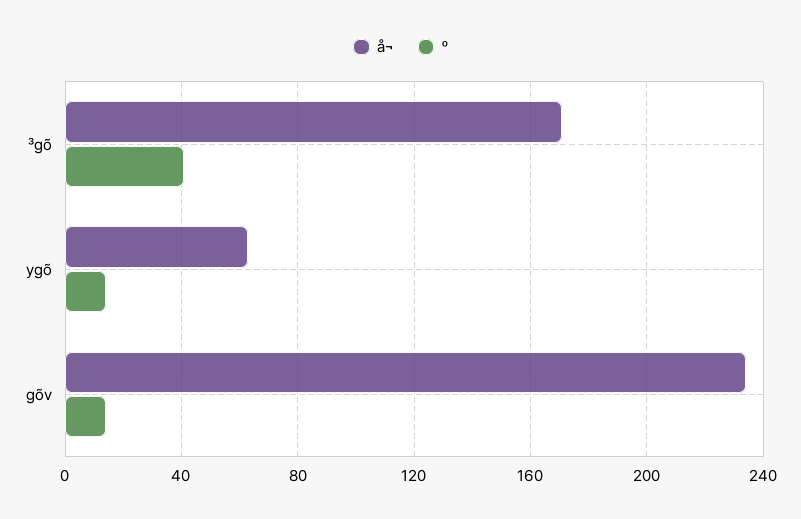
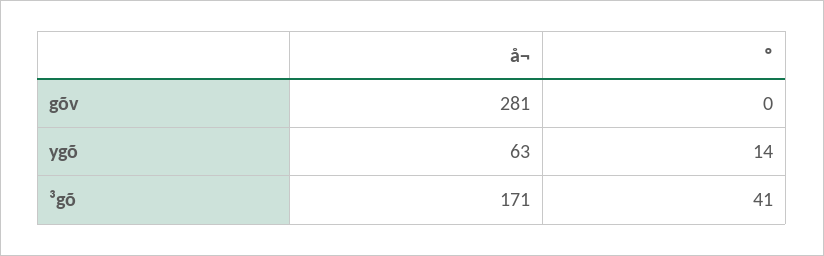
å¬, gõv: 235 -> 281
º, gõv: 15 -> 0

